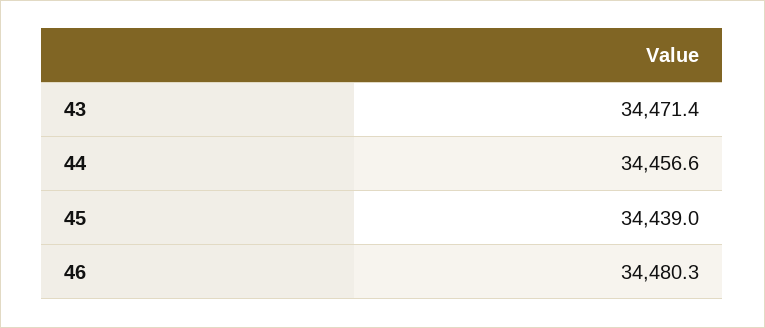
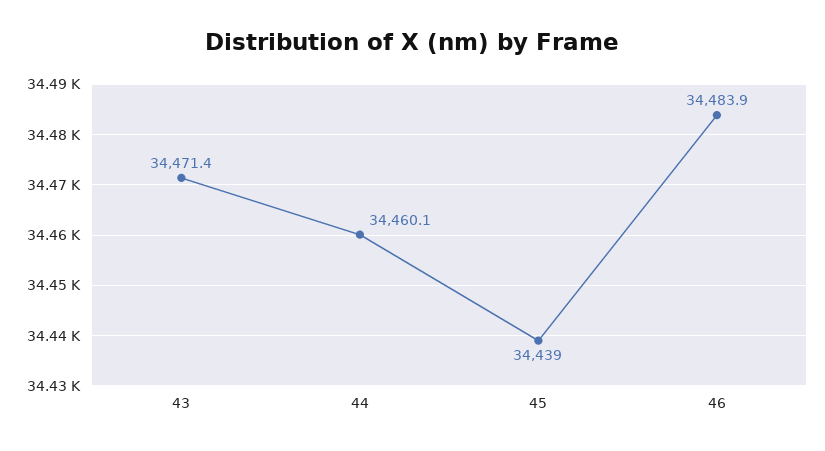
44: 34456.6 -> 34460.1
46: 34480.3 -> 34483.9

